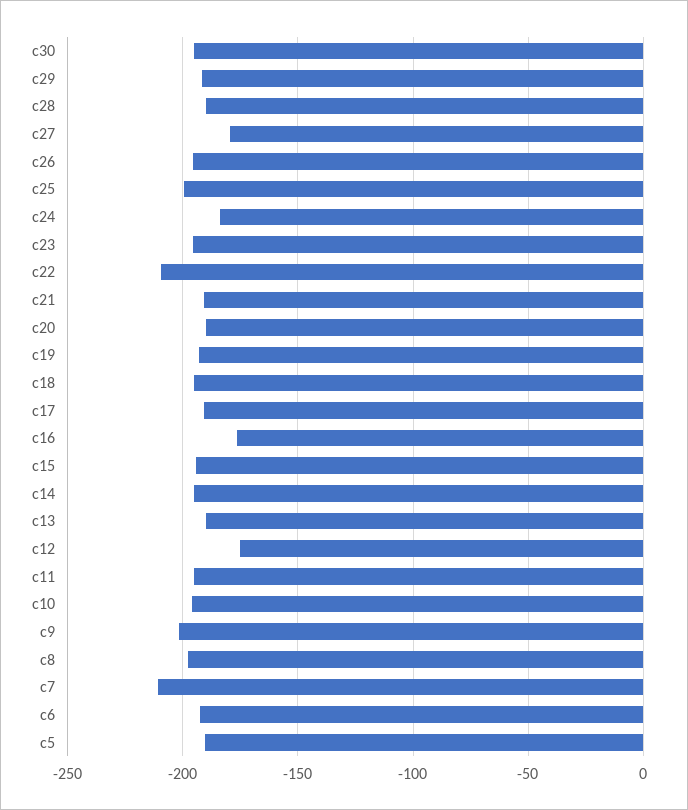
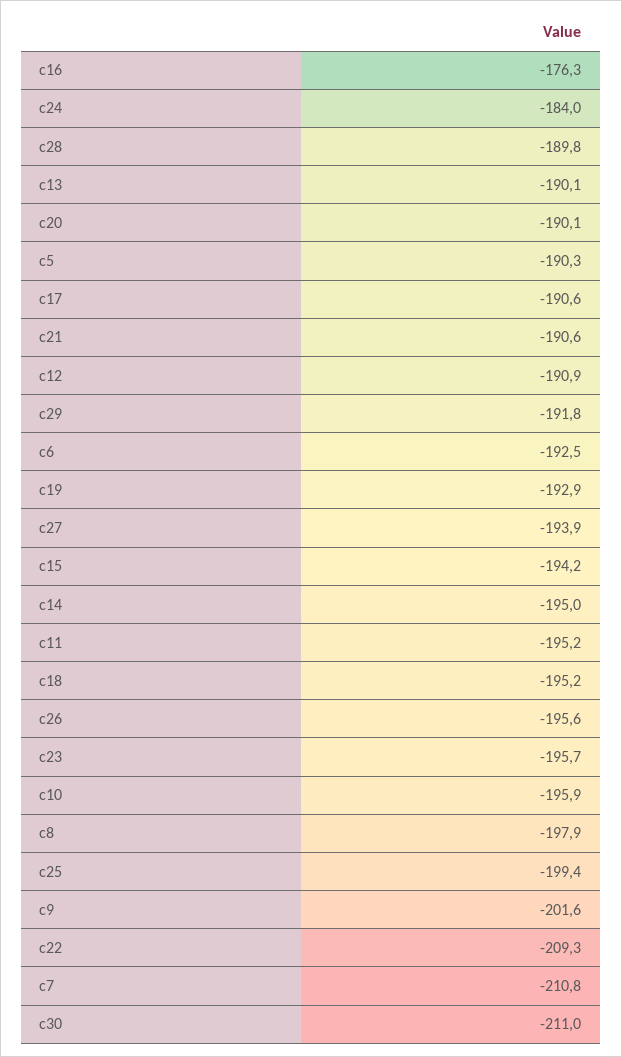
c30: -195 -> -211
c27: -180 -> -193.9
c12: -175 -> -190.9

